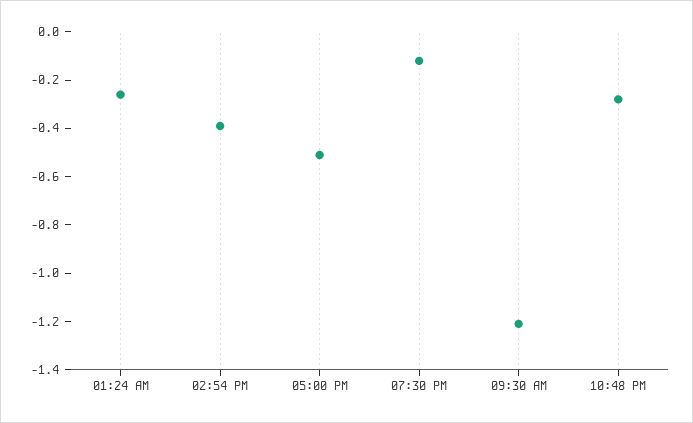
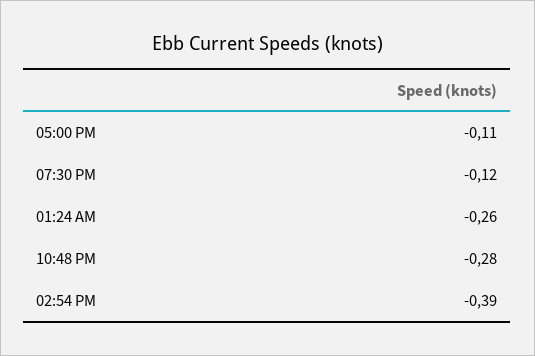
05:00 PM: -0.5 -> -0.11
09:30 AM: -1.2 -> none

